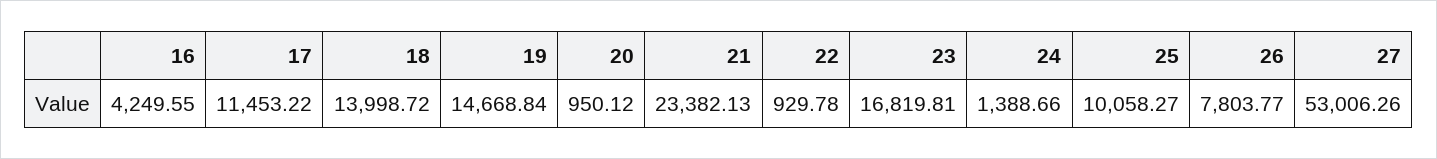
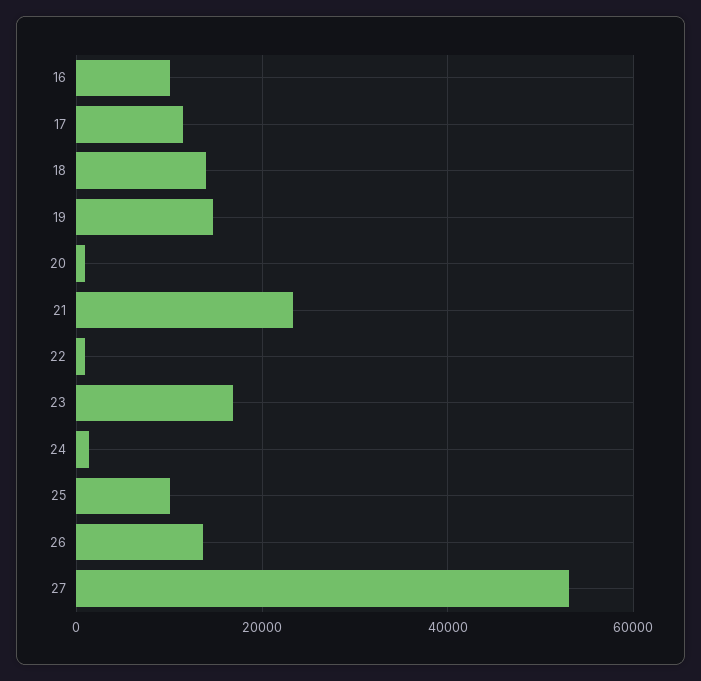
16: 4249.55 -> 10000
26: 7803.77 -> 14000

